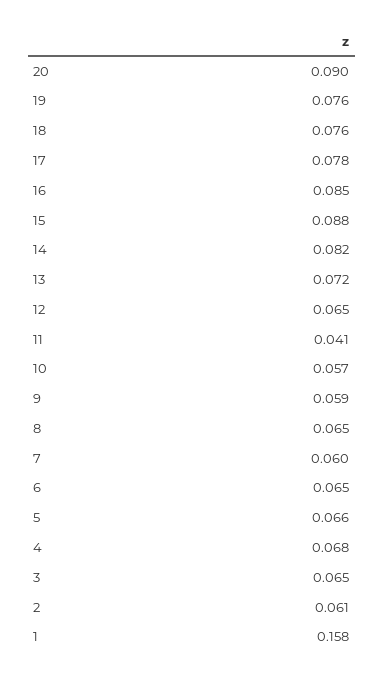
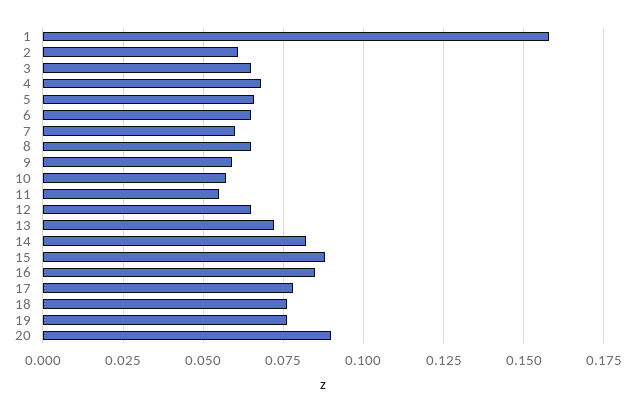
11: 0.041 -> 0.055

